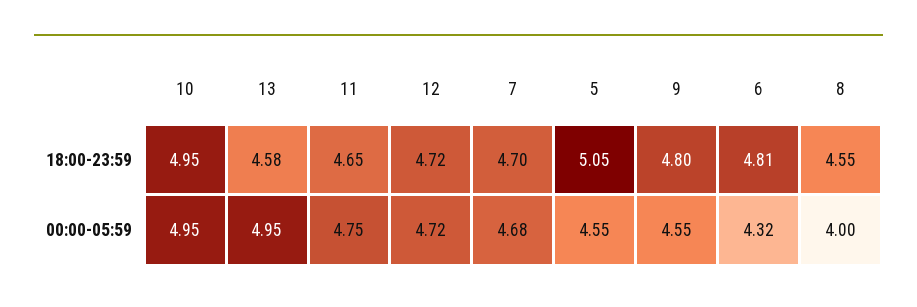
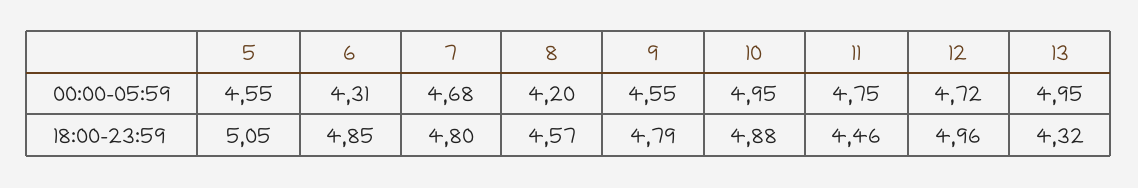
10, 18:00-23:59: 4.95 -> 4.88
13, 18:00-23:59: 4.58 -> 4.32
11, 18:00-23:59: 4.65 -> 4.46
12, 18:00-23:59: 4.72 -> 4.96
7, 18:00-23:59: 4.7 -> 4.8
9, 18:00-23:59: 4.8 -> 4.79
6, 18:00-23:59: 4.81 -> 4.85
8, 18:00-23:59: 4.55 -> 4.57
6, 00:00-05:59: 4.32 -> 4.31
8, 00:00-05:59: 4 -> 4.2

